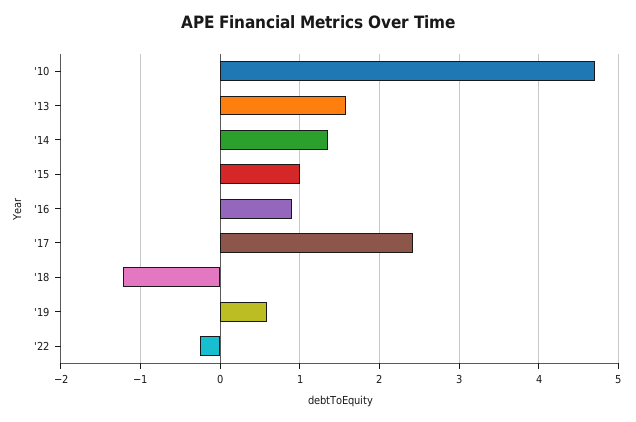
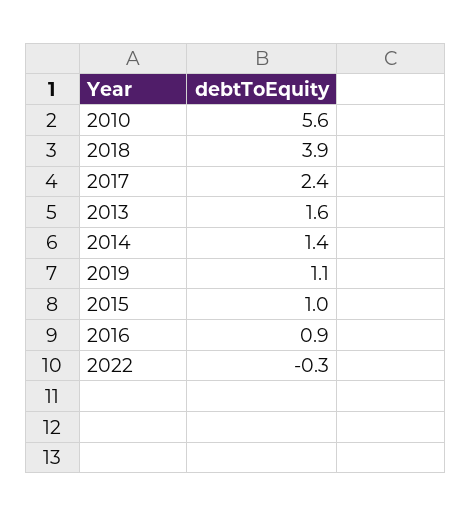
'10: 4.7 -> 5.6
'18: -1.2 -> 3.9
'19: 0.6 -> 1.1

